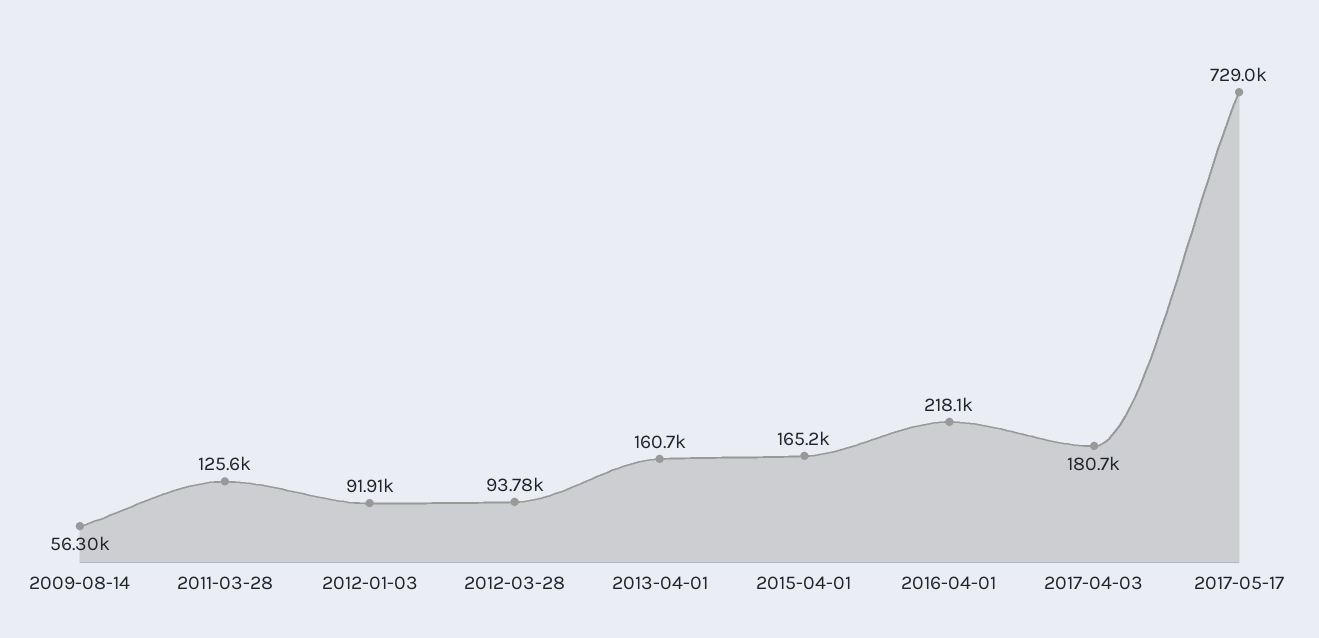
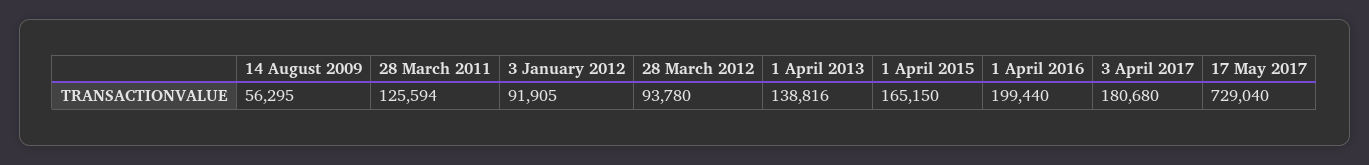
2013-04-01: 160700 -> 138816
2016-04-01: 218100 -> 199440

